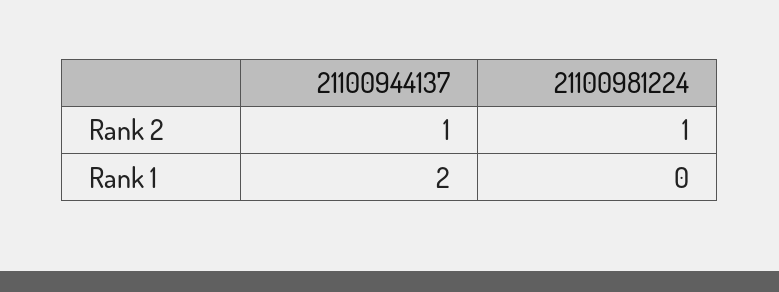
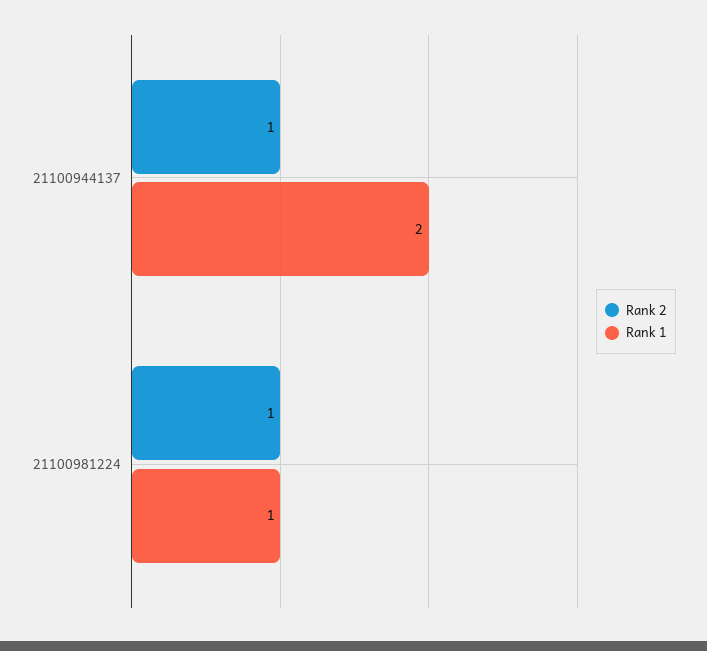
Rank 1, 21100981224: 0 -> 1

